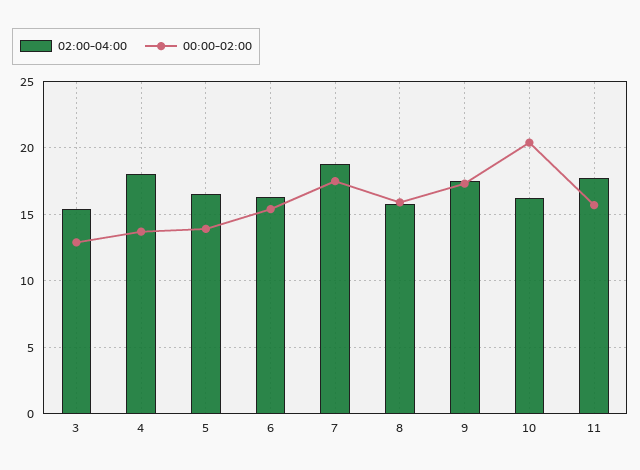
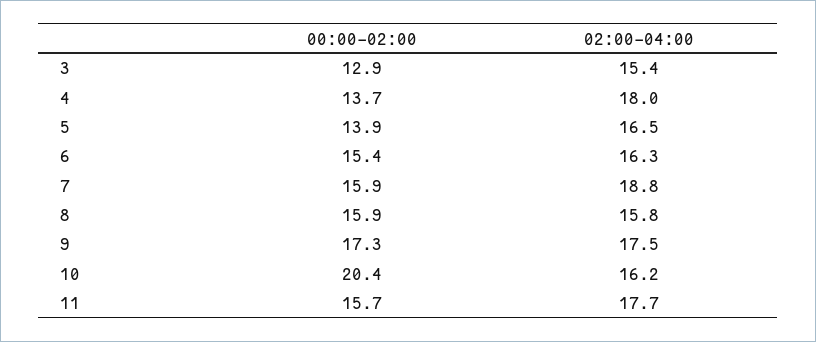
00:00-02:00, 7: 17.5 -> 15.9

